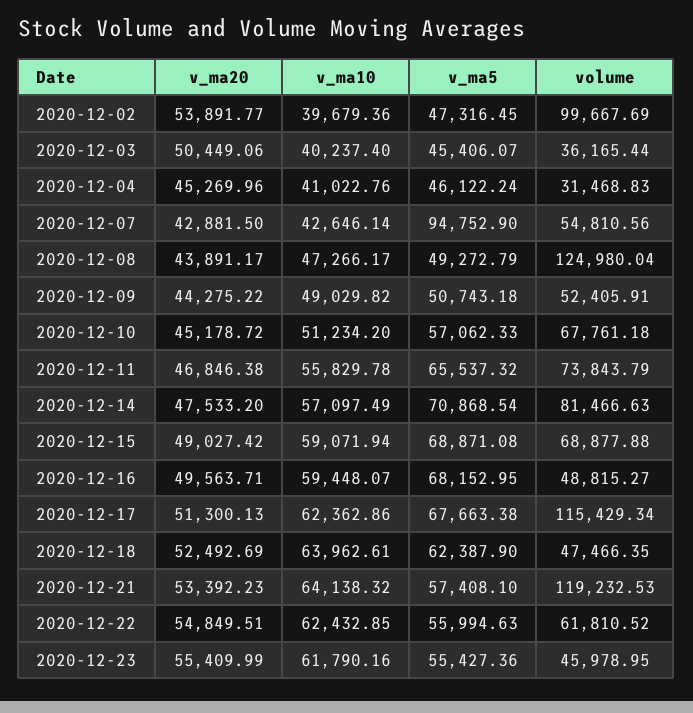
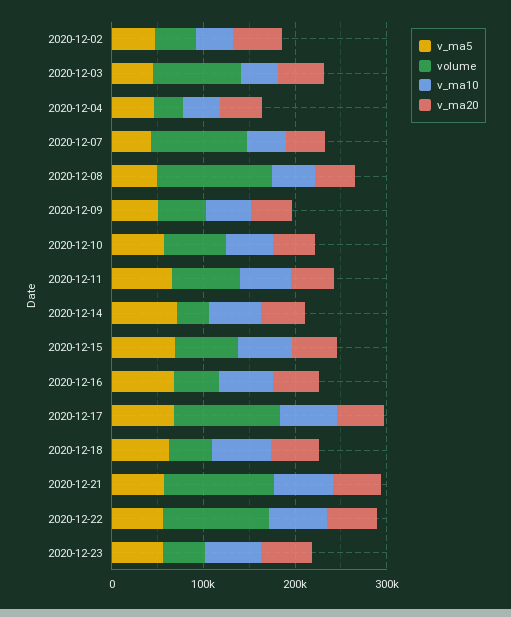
volume, 2020-12-02: 99667.69 -> 40000
volume, 2020-12-03: 36165.44 -> 100000
v_ma5, 2020-12-07: 94752.9 -> 40000
volume, 2020-12-07: 54810.56 -> 100000
volume, 2020-12-14: 81466.63 -> 40000
volume, 2020-12-22: 61810.52 -> 120000

